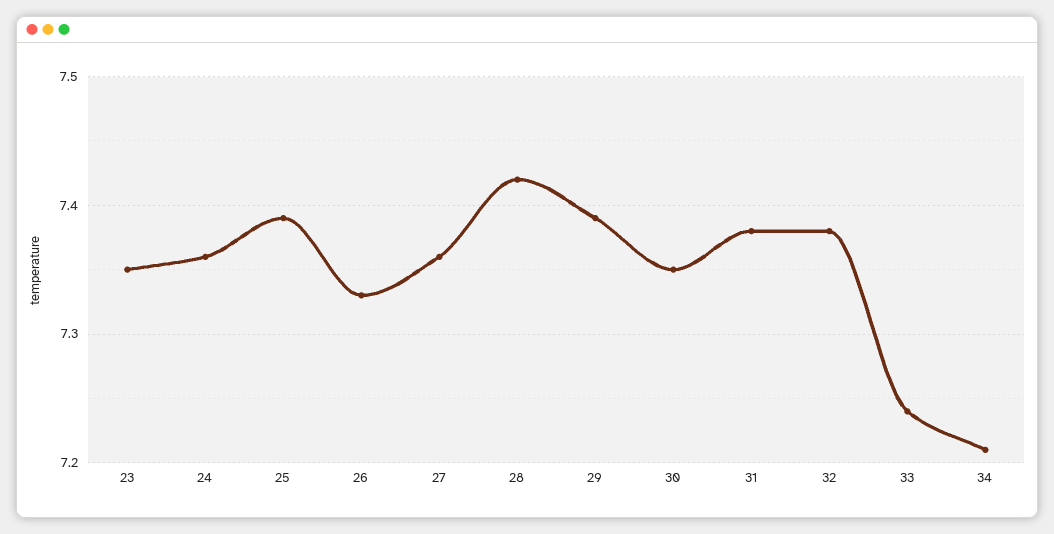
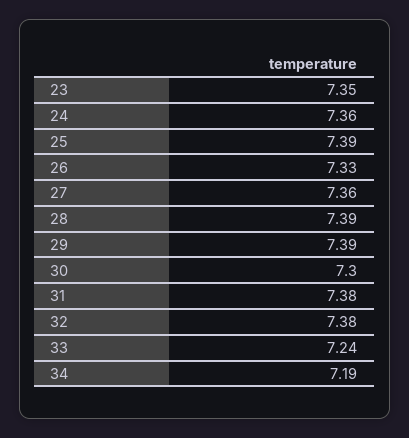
28: 7.42 -> 7.39
30: 7.35 -> 7.3
34: 7.21 -> 7.19

